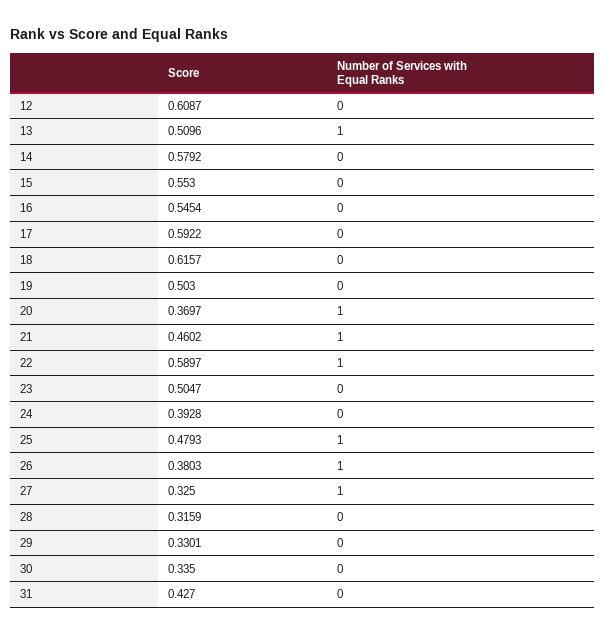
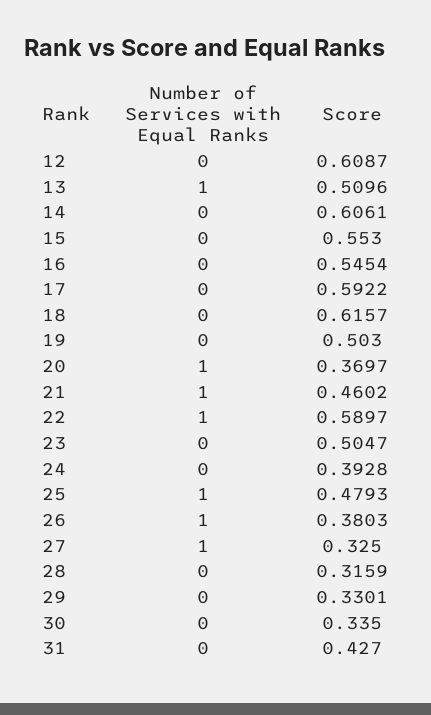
Score, 14: 0.5792 -> 0.6061

